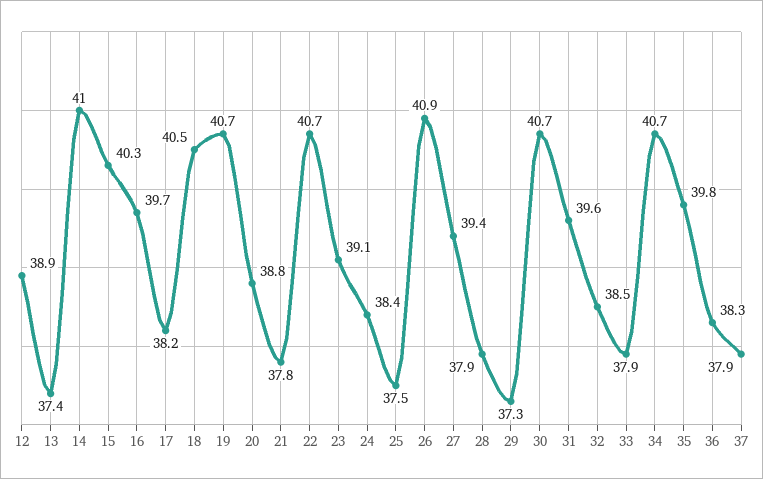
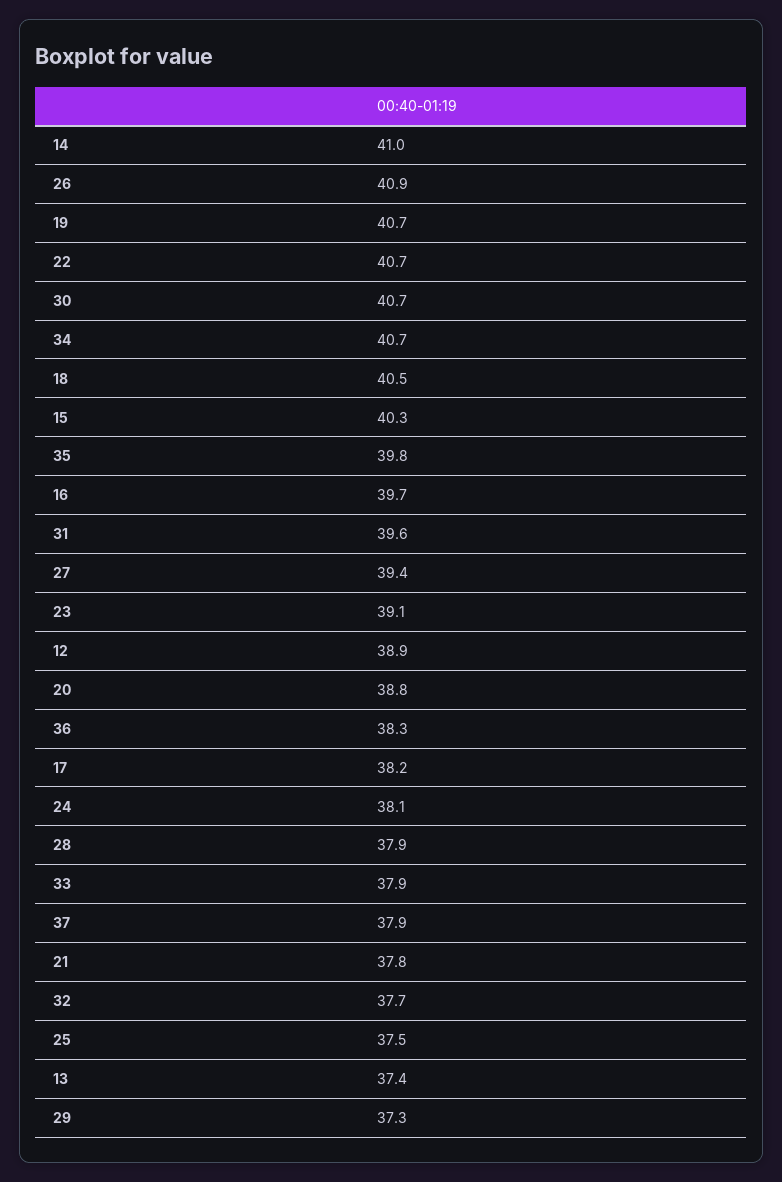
24: 38.4 -> 38.1
32: 38.5 -> 37.7

